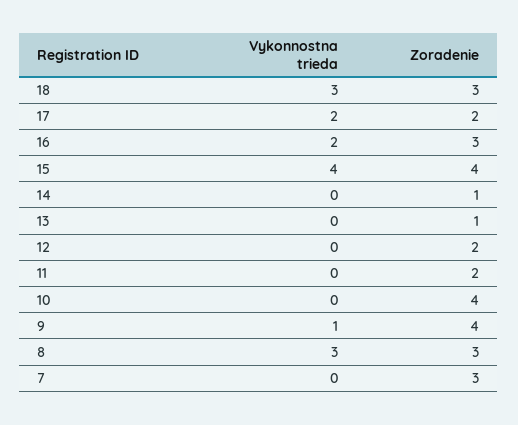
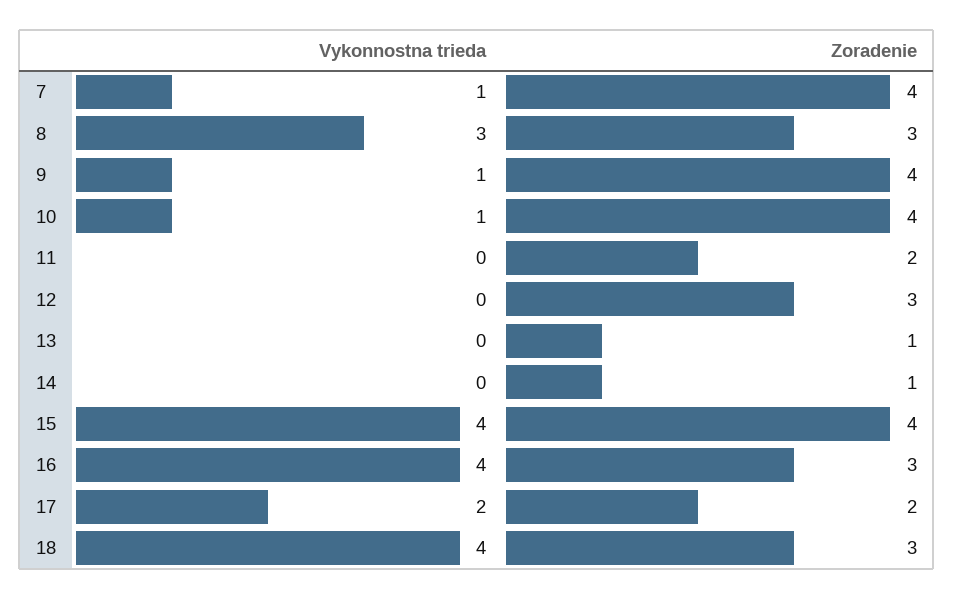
Vykonnostna trieda, 18: 3 -> 4
Vykonnostna trieda, 16: 2 -> 4
Zoradenie, 12: 2 -> 3
Vykonnostna trieda, 10: 0 -> 1
Vykonnostna trieda, 7: 0 -> 1
Zoradenie, 7: 3 -> 4

